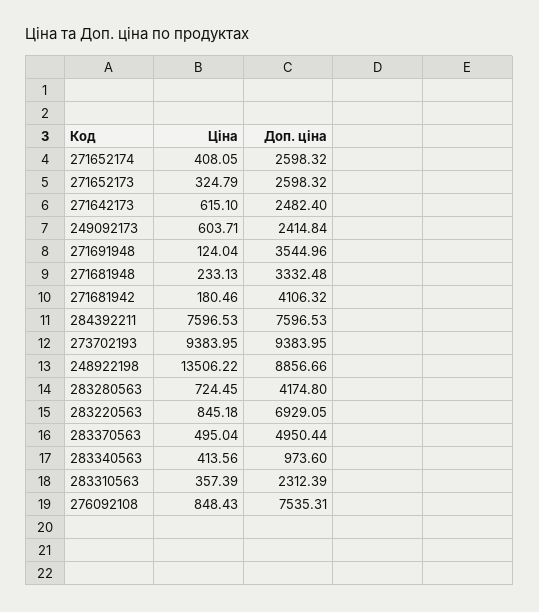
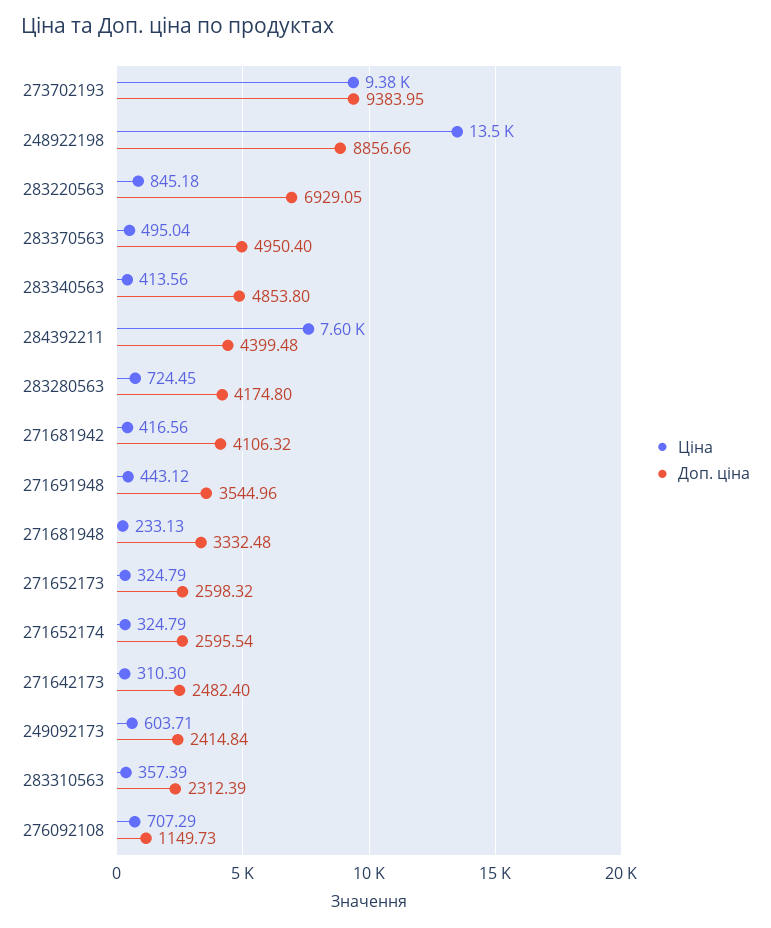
Ціна, 271652174: 408.05 -> 324.79
Доп. ціна, 271652174: 2598.32 -> 2595.54
Ціна, 271642173: 615.1 -> 310.3
Ціна, 271691948: 124.04 -> 443.12
Ціна, 271681942: 180.46 -> 416.56
Доп. ціна, 284392211: 7596.53 -> 4399.48
Доп. ціна, 283370563: 4950.44 -> 4950.4
Доп. ціна, 283340563: 973.6 -> 4853.8
Ціна, 276092108: 848.43 -> 707.29
Доп. ціна, 276092108: 7535.31 -> 1149.73

